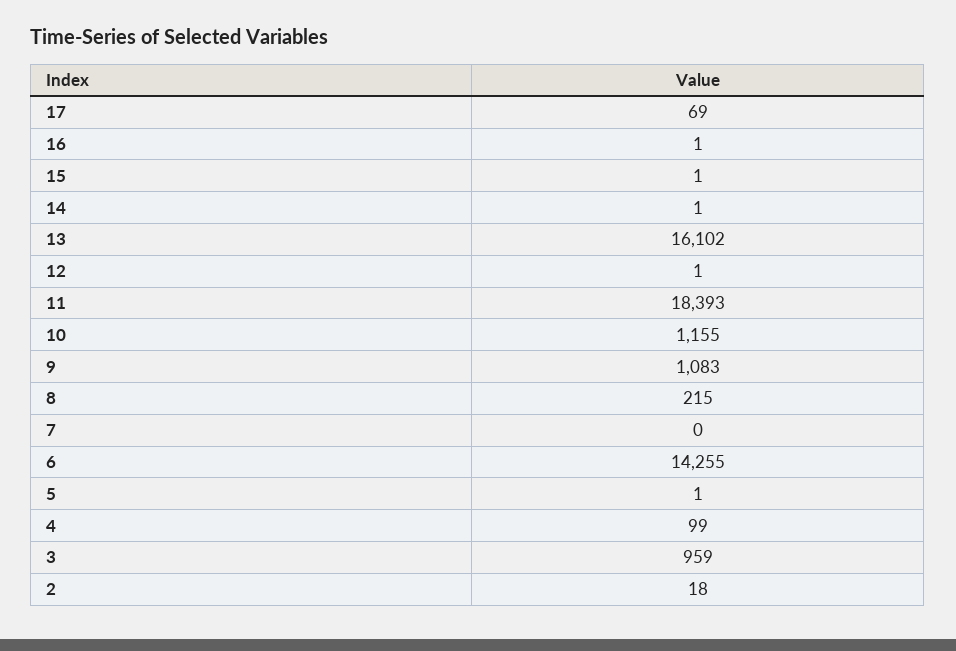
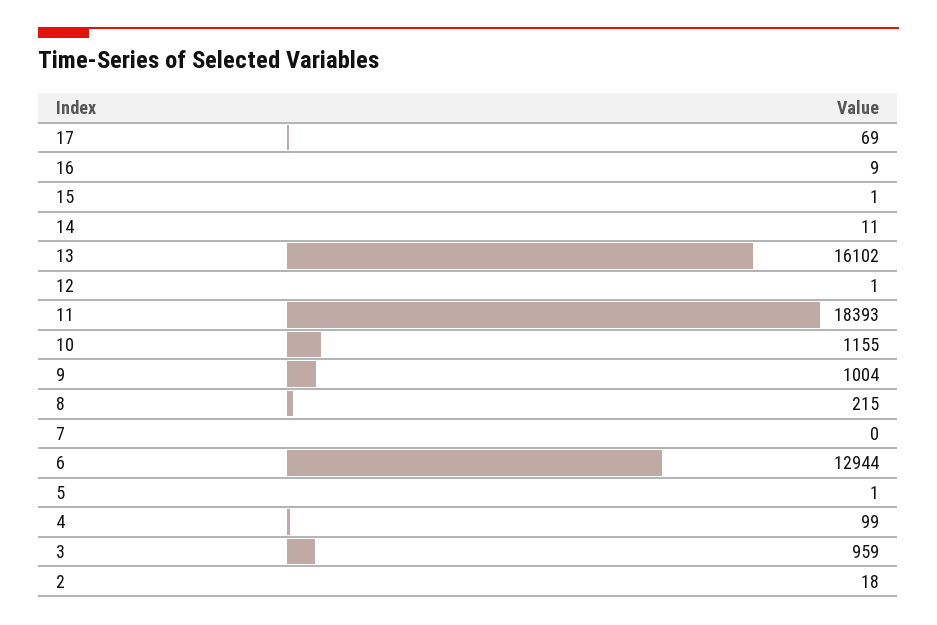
16: 1 -> 9
14: 1 -> 11
9: 1083 -> 1004
6: 14255 -> 12944

